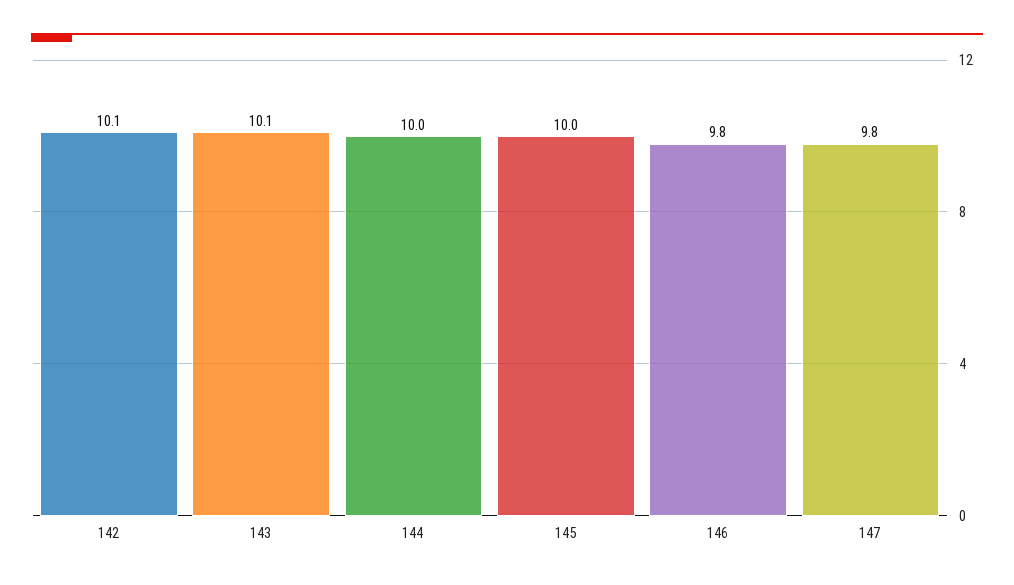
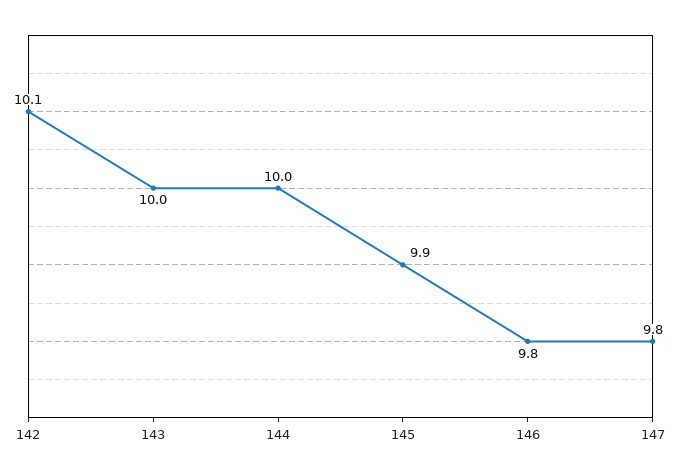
143: 10.1 -> 10
145: 10 -> 9.9

